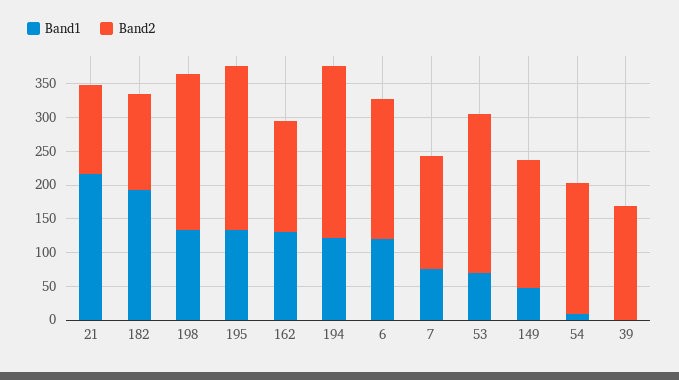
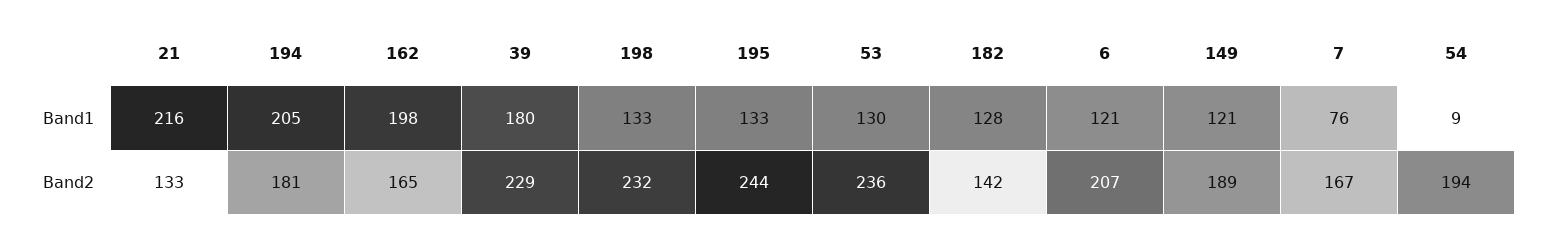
Band1, 182: 200 -> 128
Band1, 162: 125 -> 198
Band1, 194: 125 -> 205
Band2, 194: 250 -> 181
Band1, 53: 75 -> 130
Band1, 149: 50 -> 121
Band1, 39: 0 -> 180
Band2, 39: 175 -> 229

